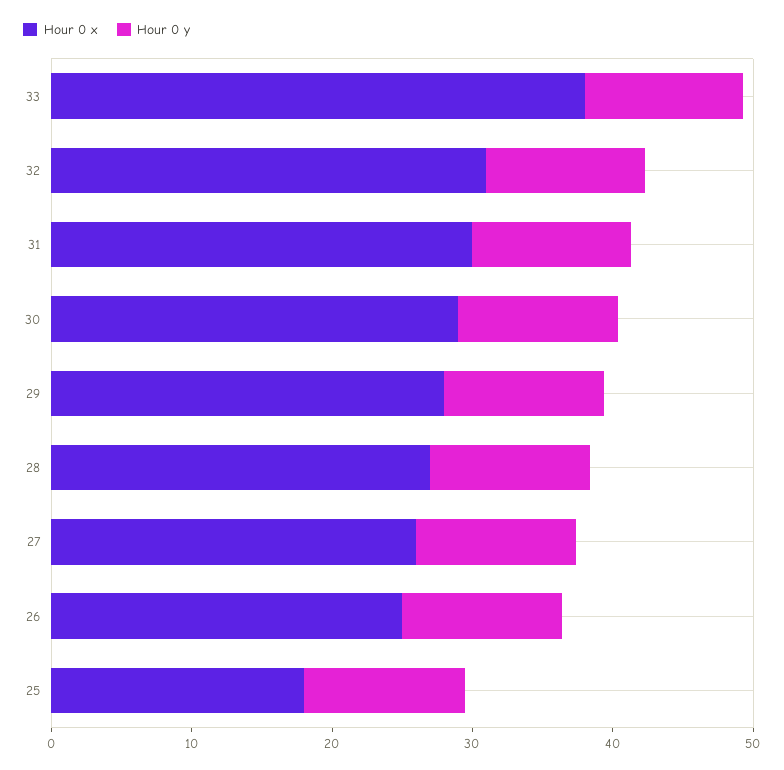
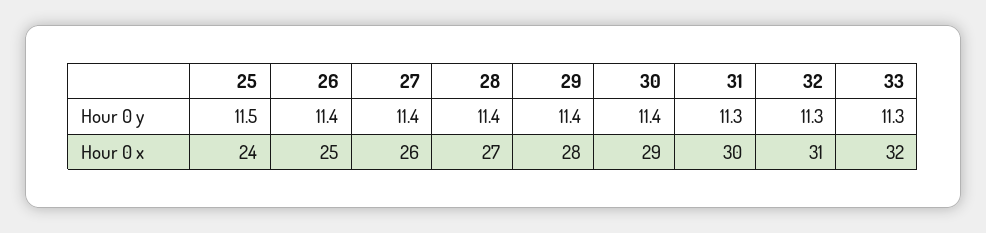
Hour 0 x, 33: 38 -> 32
Hour 0 x, 25: 18 -> 24

